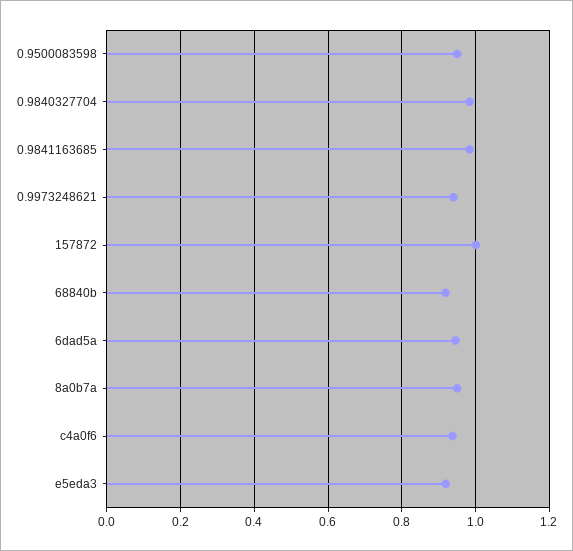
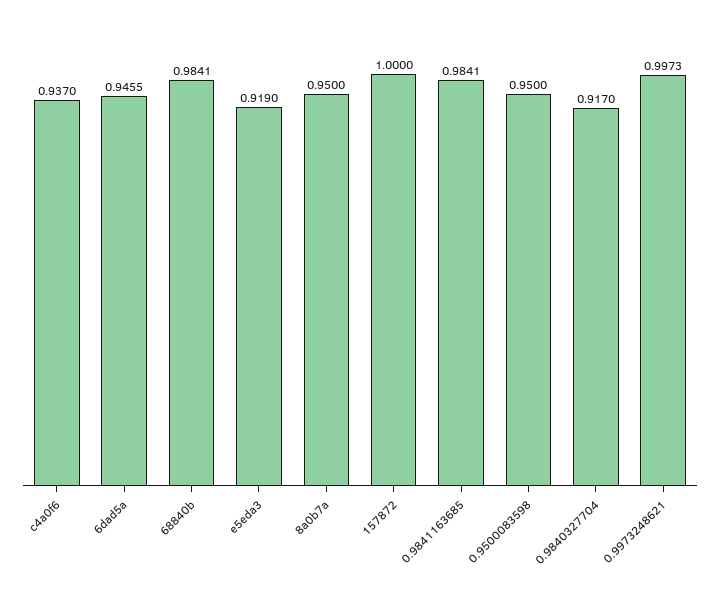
0.9840327704: 0.98 -> 0.917
0.9973248621: 0.94 -> 0.9973
68840b: 0.92 -> 0.9841

